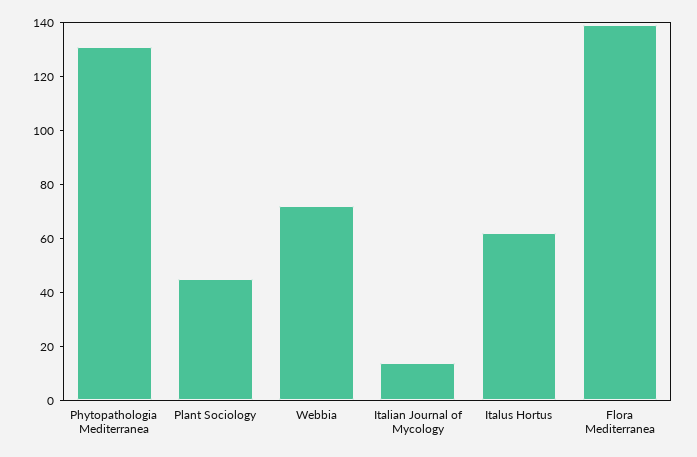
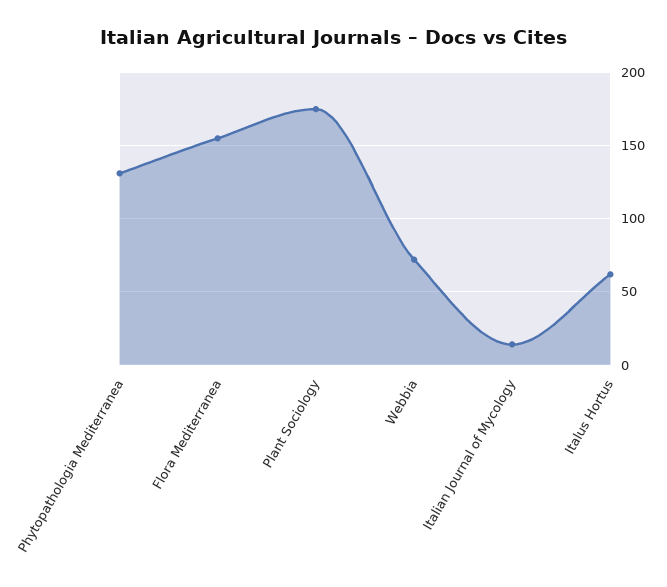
Plant Sociology: 45 -> 175
Flora Mediterranea: 140 -> 155

